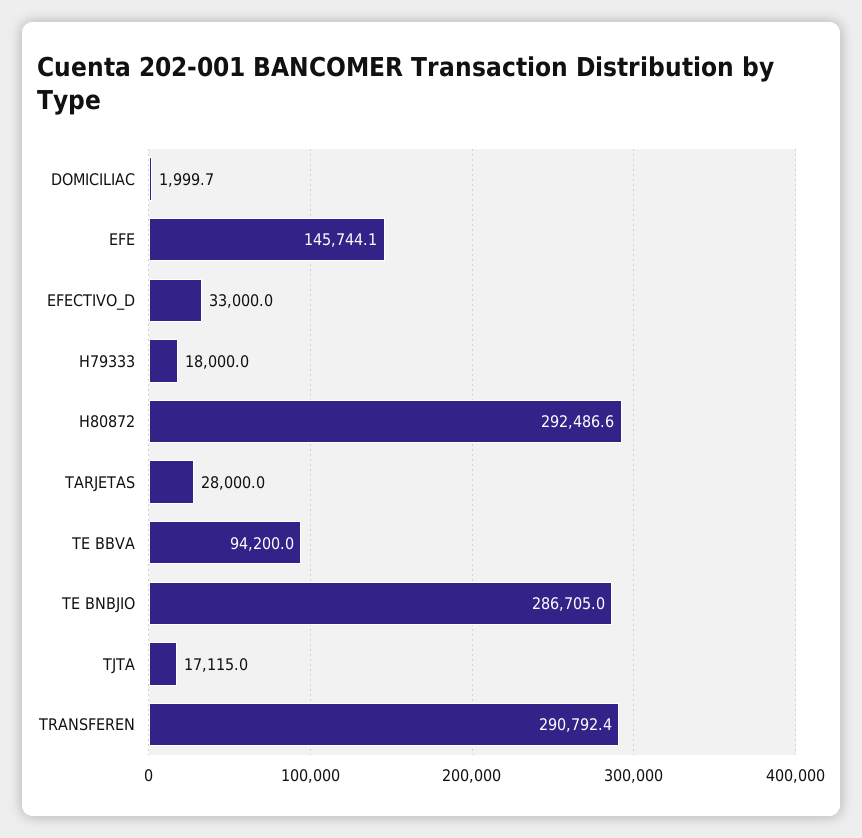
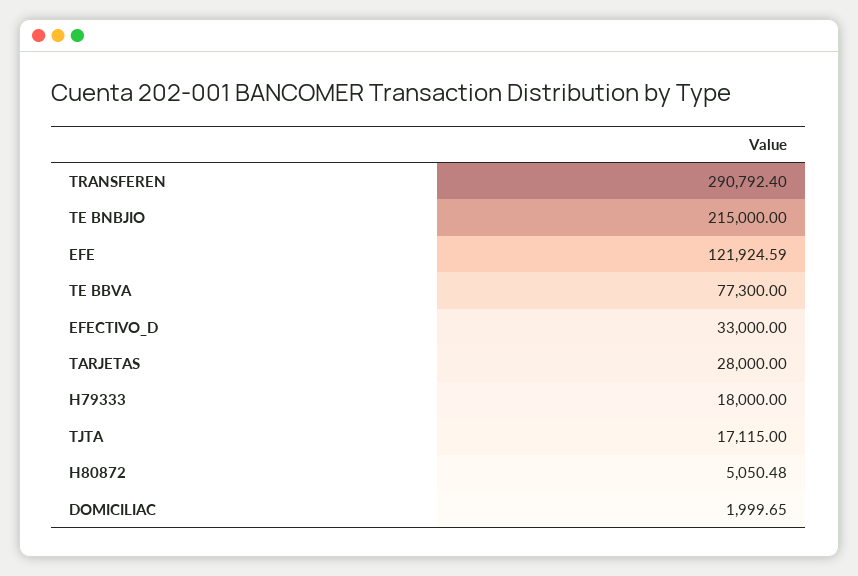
EFE: 145744.1 -> 121924.59
H80872: 292486.6 -> 5050.48
TE BBVA: 94200 -> 77300
TE BNBJIO: 286705 -> 215000

